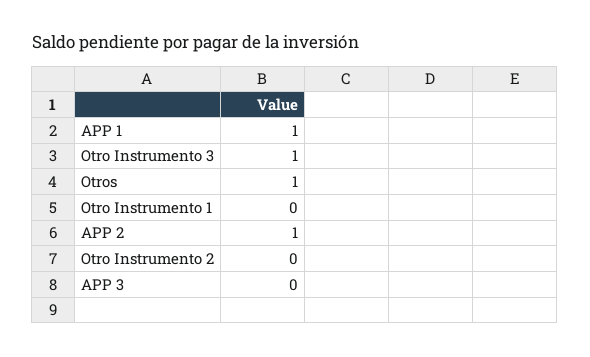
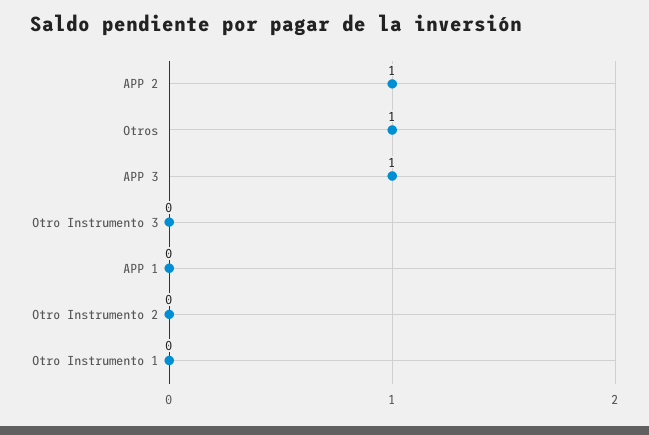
APP 1: 1 -> 0
Otro Instrumento 3: 1 -> 0
APP 3: 0 -> 1

